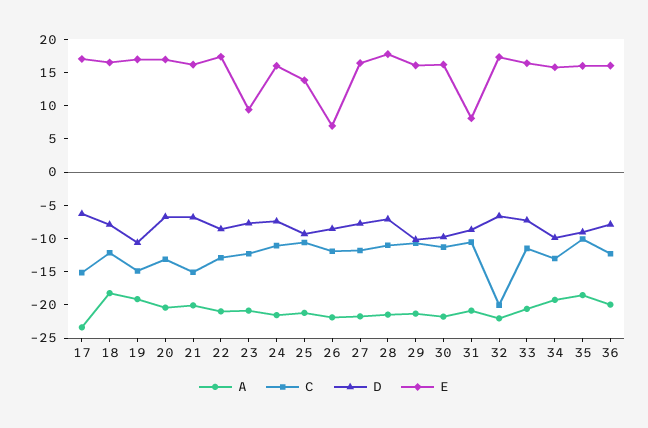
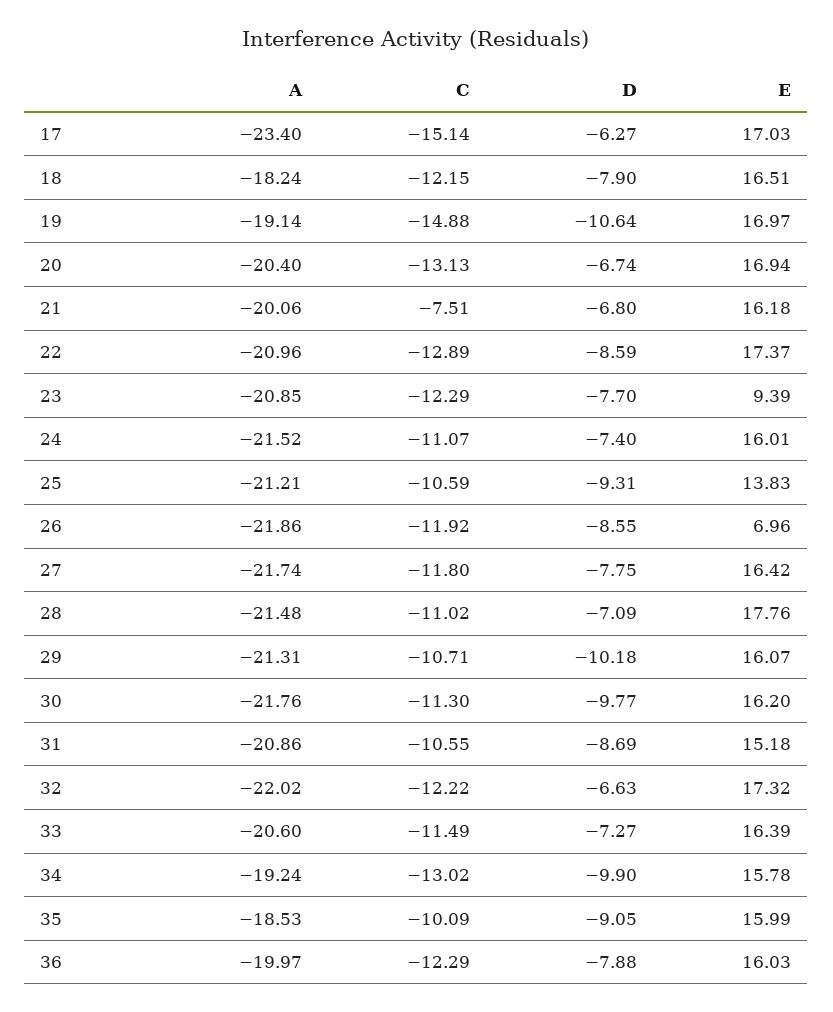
C, 21: -15 -> -7.51
E, 31: 7.5 -> 15.18
C, 32: -20 -> -12.22

